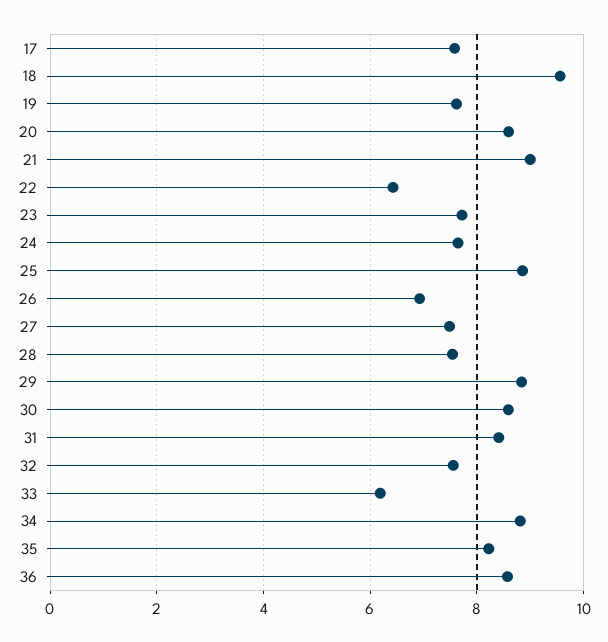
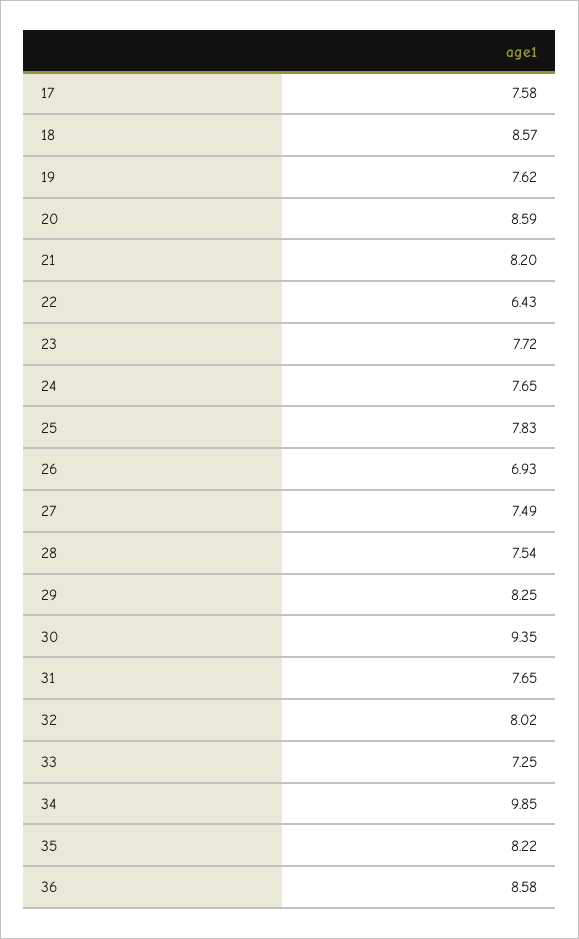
18: 9.6 -> 8.57
21: 9 -> 8.2
25: 8.8 -> 7.83
29: 8.8 -> 8.25
30: 8.6 -> 9.35
31: 8.4 -> 7.65
32: 7.6 -> 8.02
33: 6.2 -> 7.25
34: 8.8 -> 9.85

